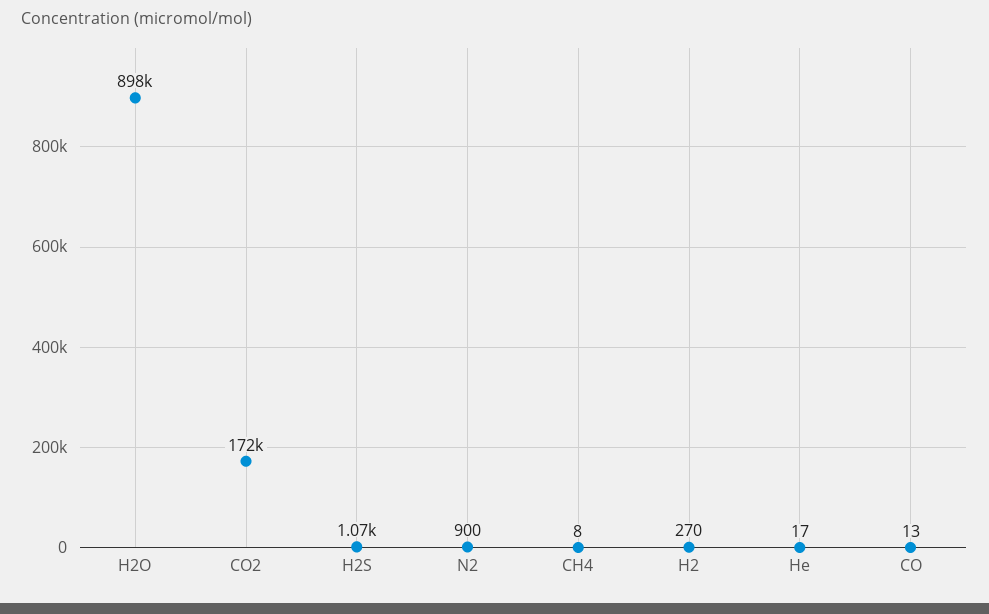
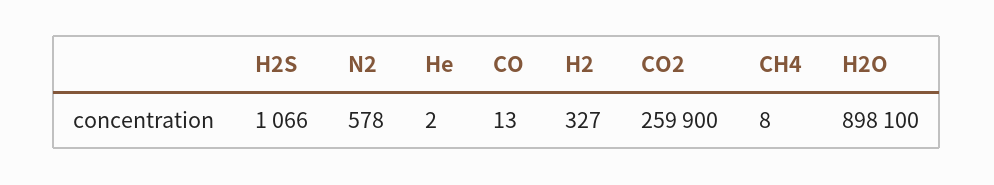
CO2: 172000 -> 259900
N2: 900 -> 578
H2: 270 -> 327
He: 17 -> 2

